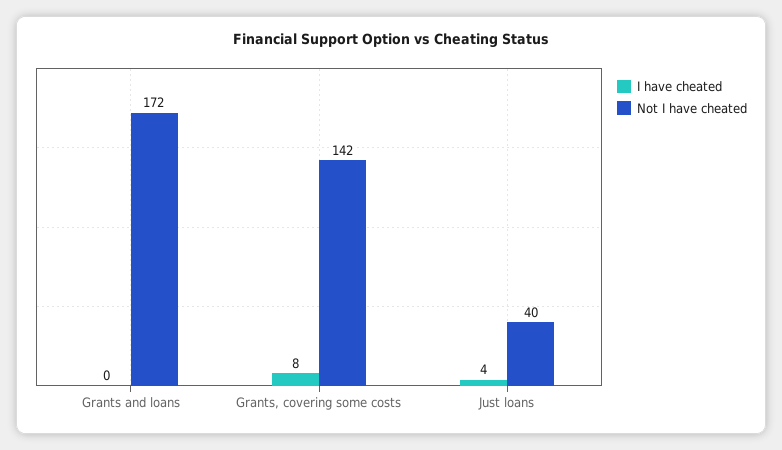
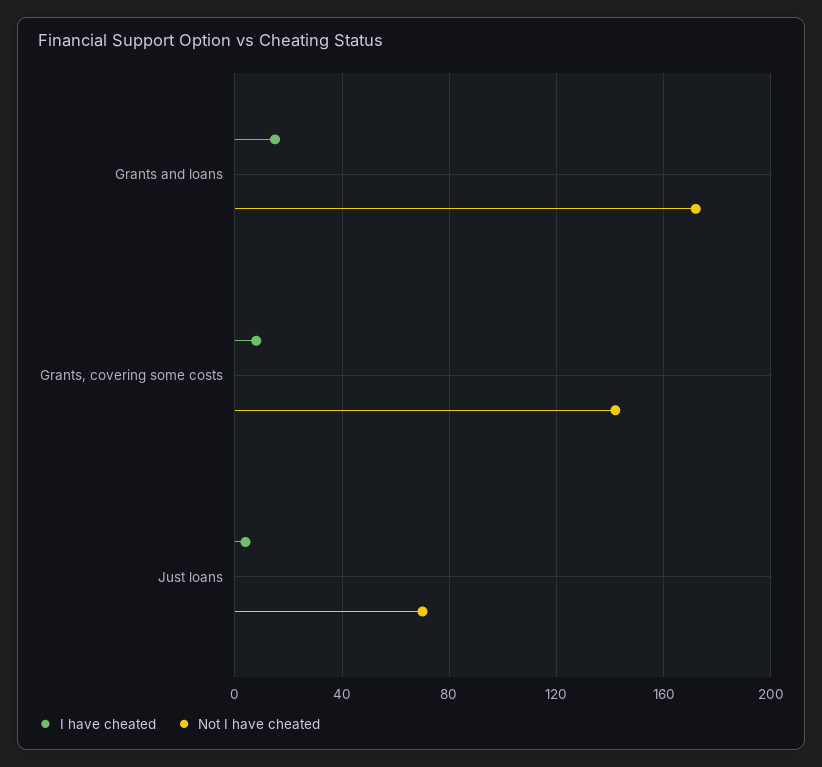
I have cheated, Grants and loans: 0 -> 15
Not I have cheated, Just loans: 40 -> 70

